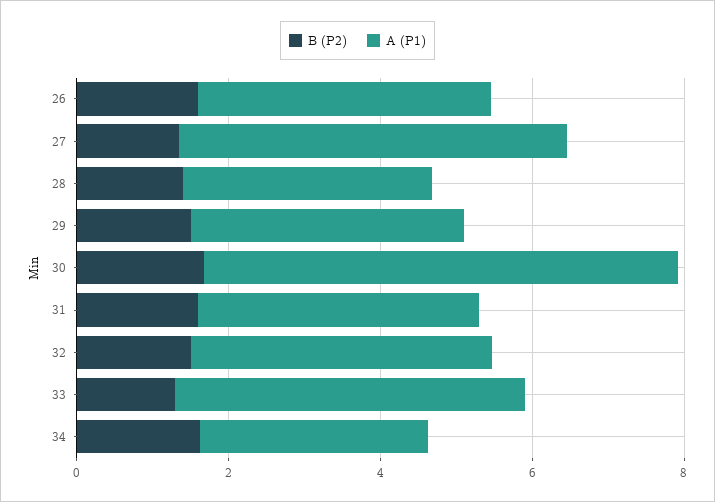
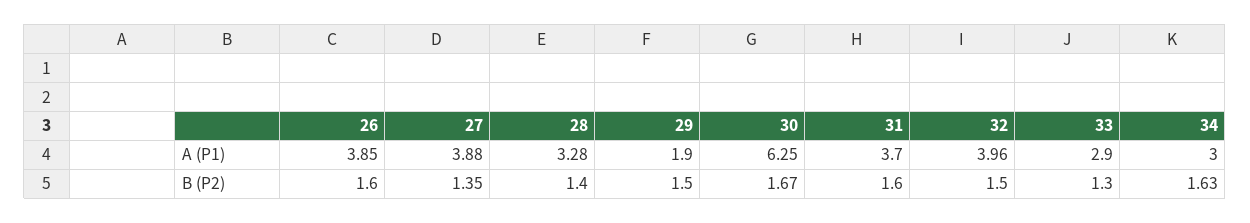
A (P1), 27: 5 -> 3.88
A (P1), 29: 3.5 -> 1.9
A (P1), 33: 4.5 -> 2.9

